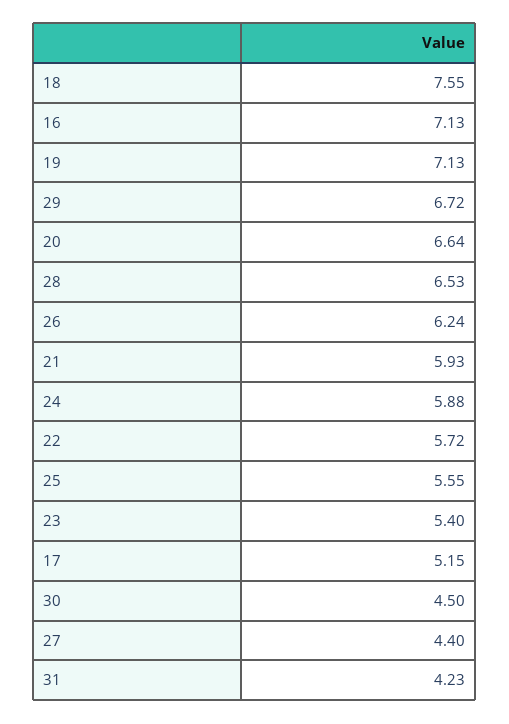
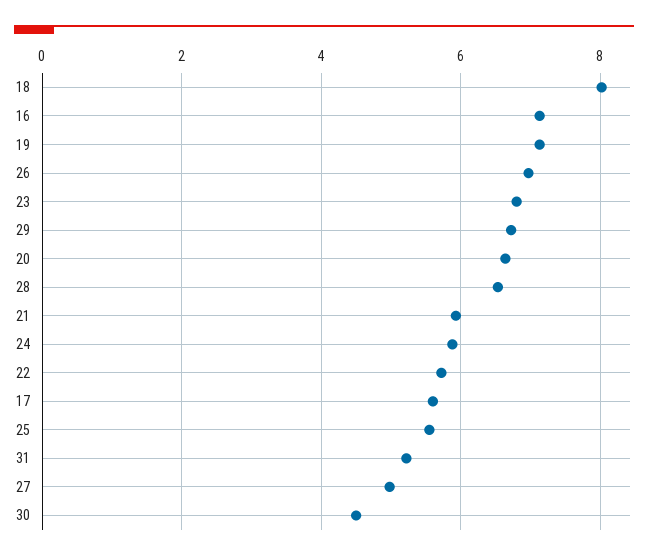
18: 7.55 -> 8
26: 6.24 -> 7
23: 5.4 -> 6.8
17: 5.15 -> 5.6
27: 4.4 -> 5
31: 4.23 -> 5.2

